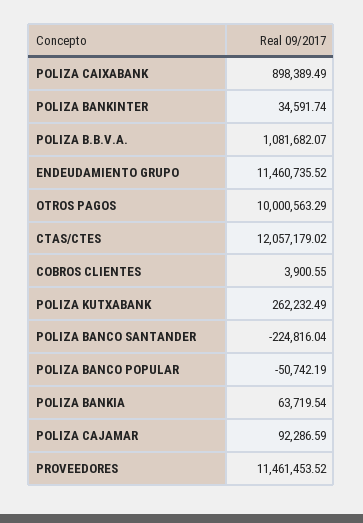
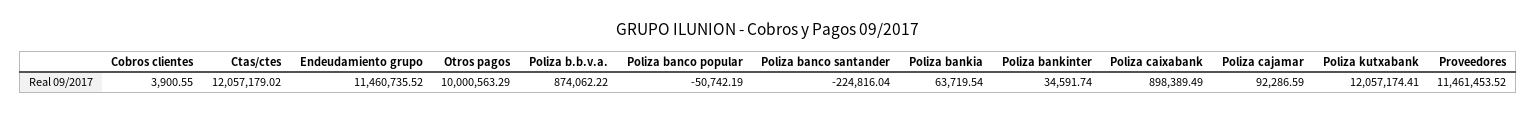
POLIZA B.B.V.A.: 1081682.07 -> 874062.22
POLIZA KUTXABANK: 262232.49 -> 12057174.41

